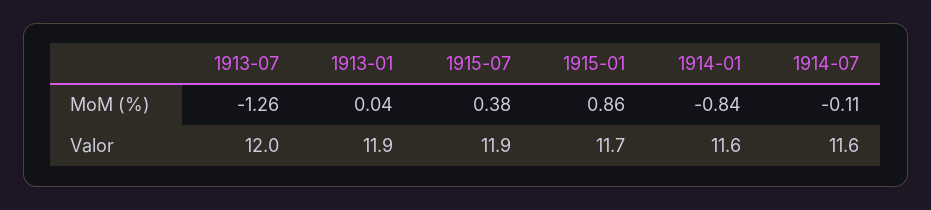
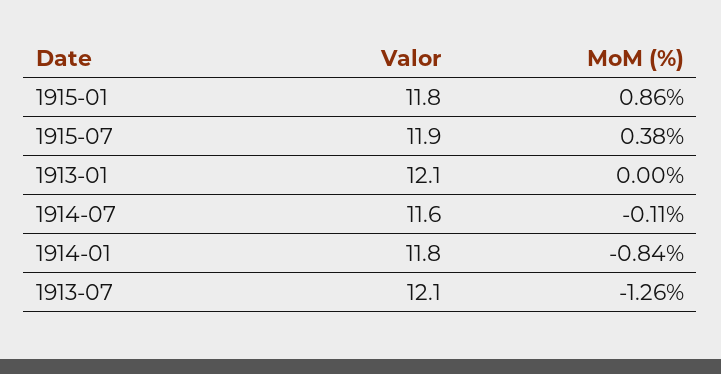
1913-01, MoM (%): 0.04 -> 0
1913-07, Valor: 12 -> 12.1
1913-01, Valor: 11.9 -> 12.1
1915-01, Valor: 11.7 -> 11.8
1914-01, Valor: 11.6 -> 11.8

